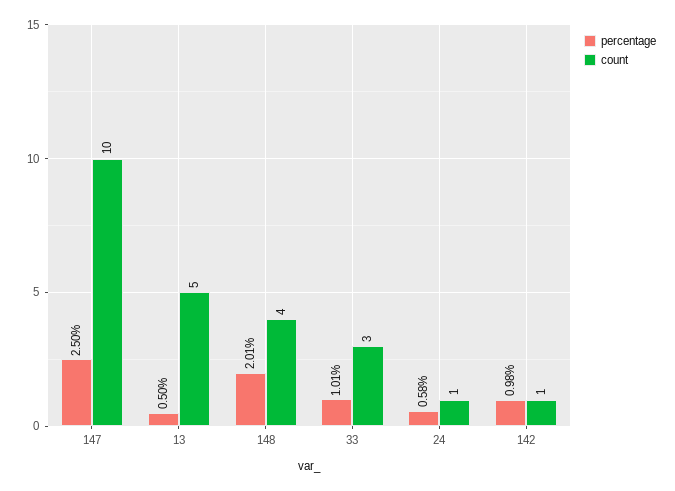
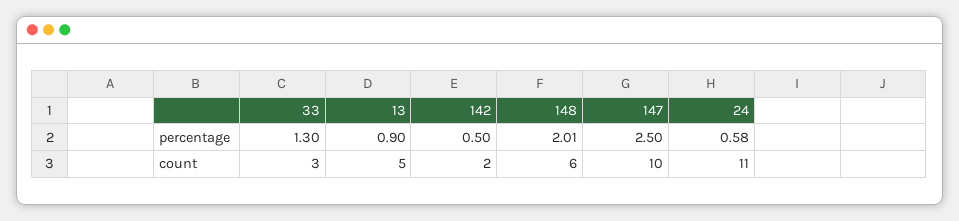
percentage, 13: 0.5 -> 0.9
count, 148: 4 -> 6
percentage, 33: 1.01 -> 1.3
count, 24: 1 -> 11
percentage, 142: 0.98 -> 0.5
count, 142: 1 -> 2

